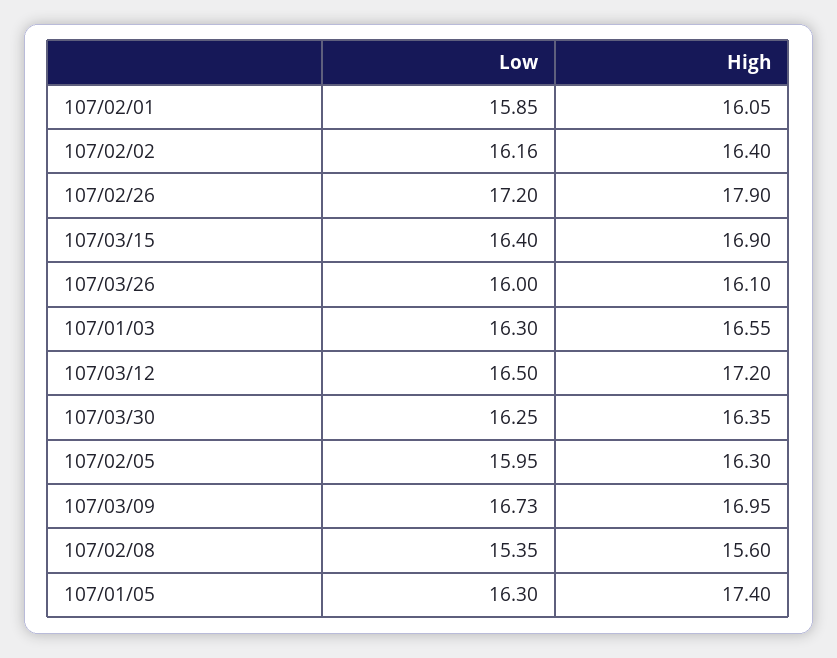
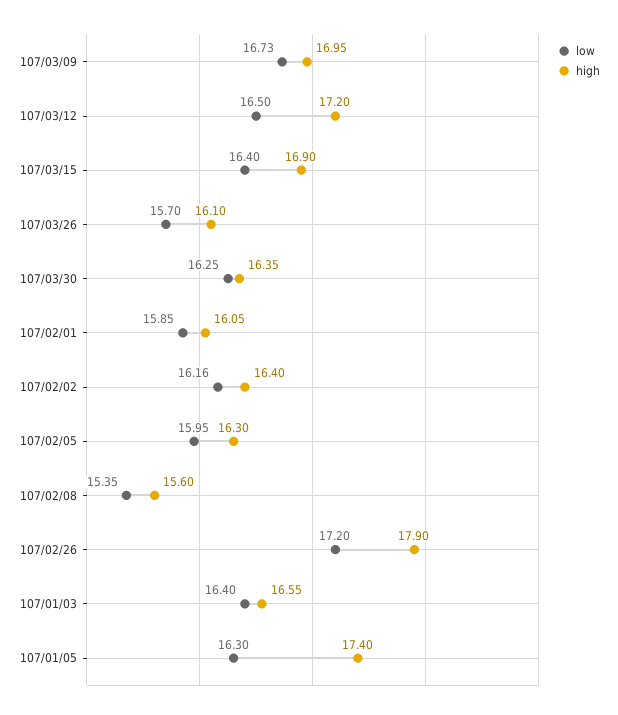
Low, 107/03/26: 16 -> 15.7
Low, 107/01/03: 16.3 -> 16.4

